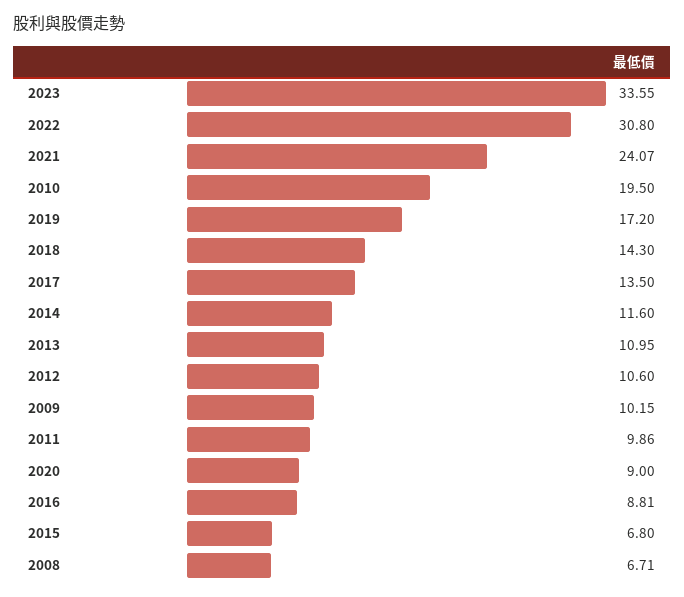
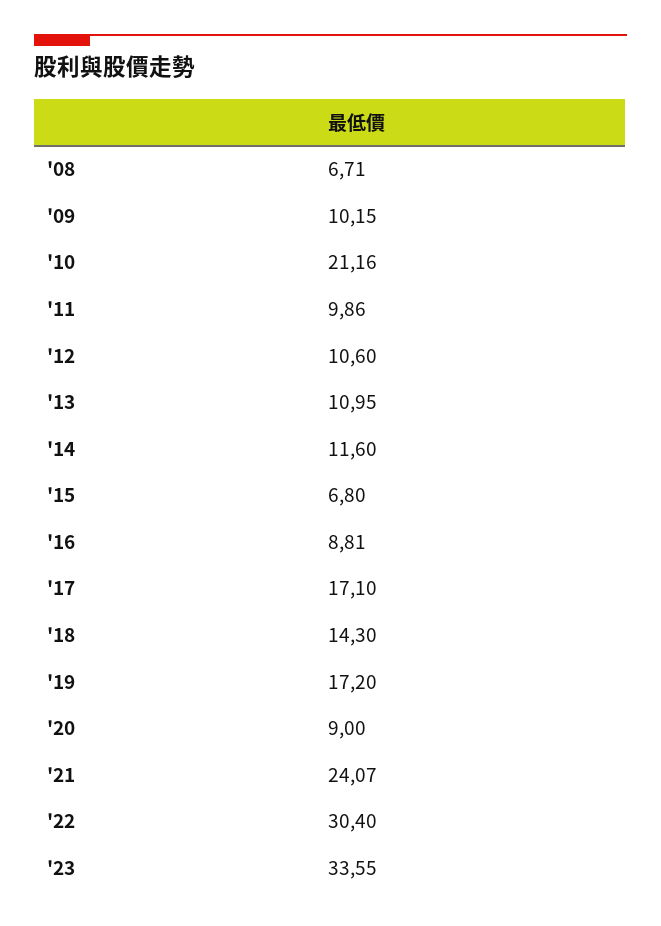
2022: 30.8 -> 30.4
2010: 19.5 -> 21.16
2017: 13.5 -> 17.1

